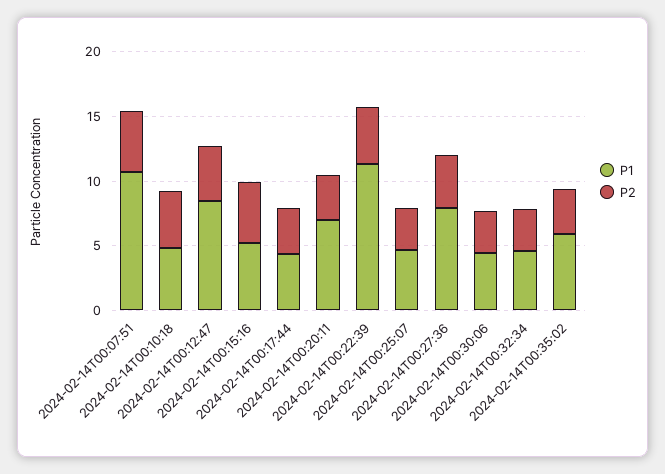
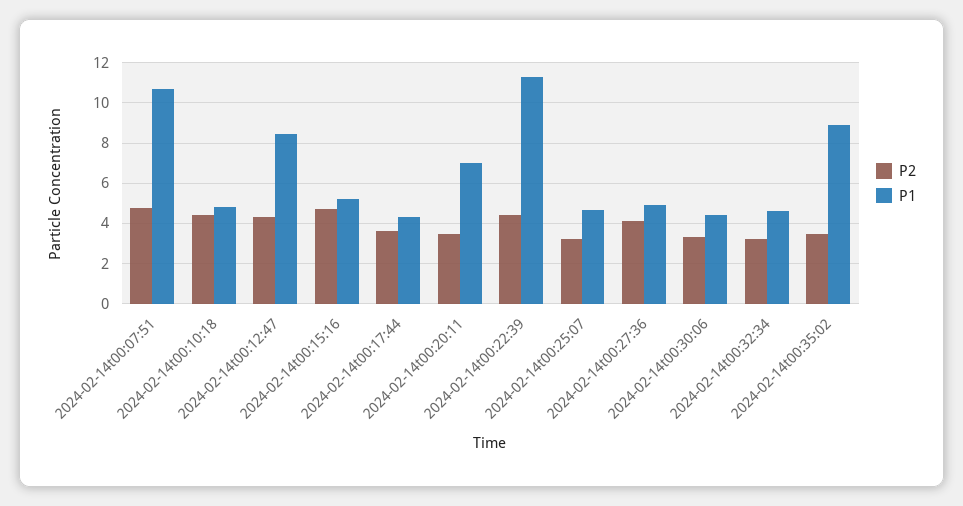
P1, 2024-02-14T00:27:36: 8 -> 5
P1, 2024-02-14T00:35:02: 6 -> 9

